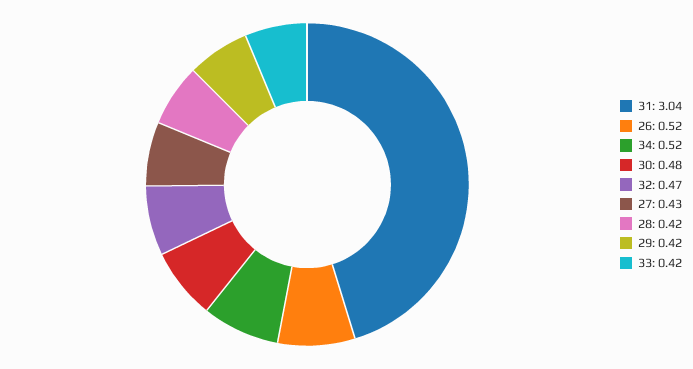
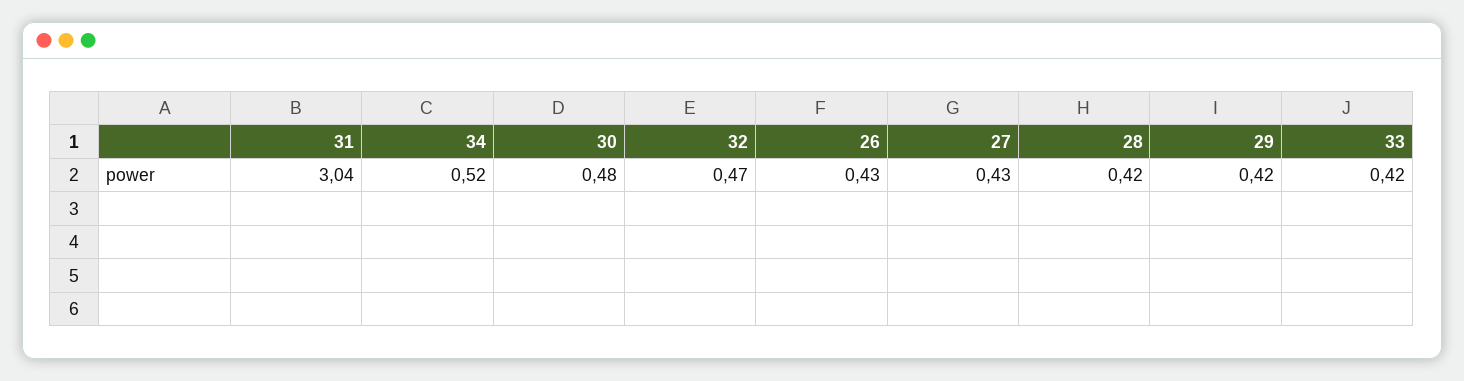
26: 0.52 -> 0.43

